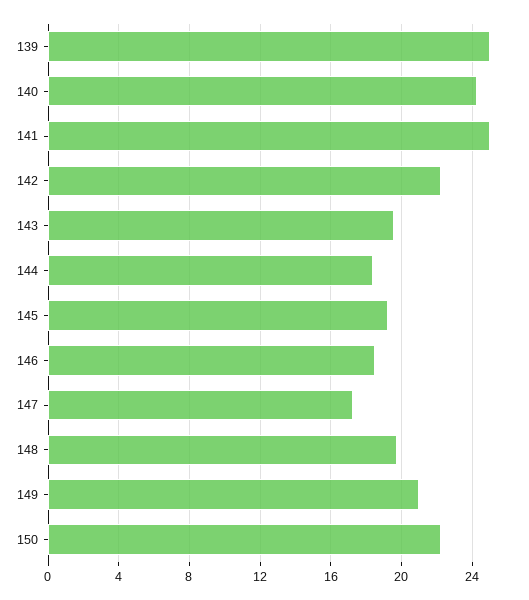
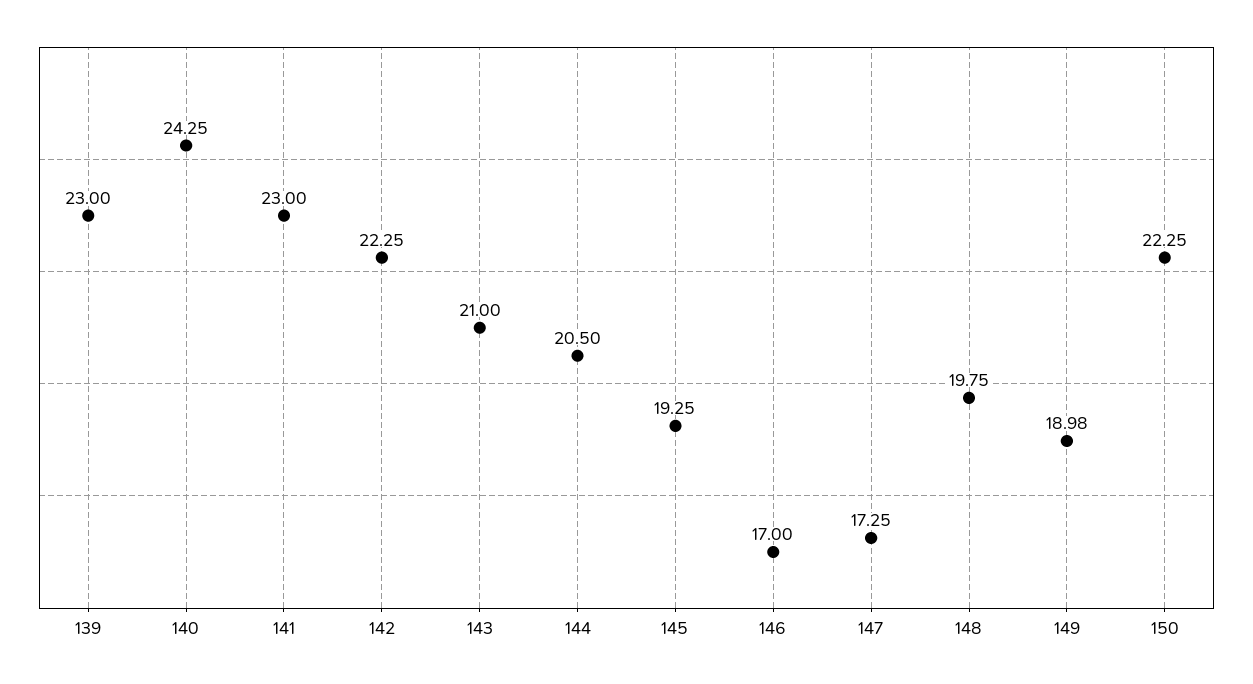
139: 25 -> 23
141: 25 -> 23
143: 19.5 -> 21
144: 18.5 -> 20.5
146: 18.5 -> 17
149: 21 -> 18.98

